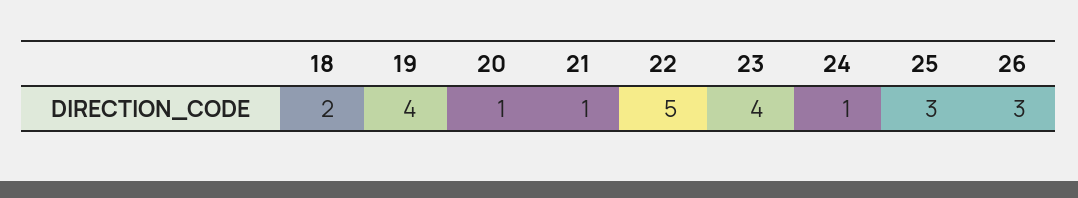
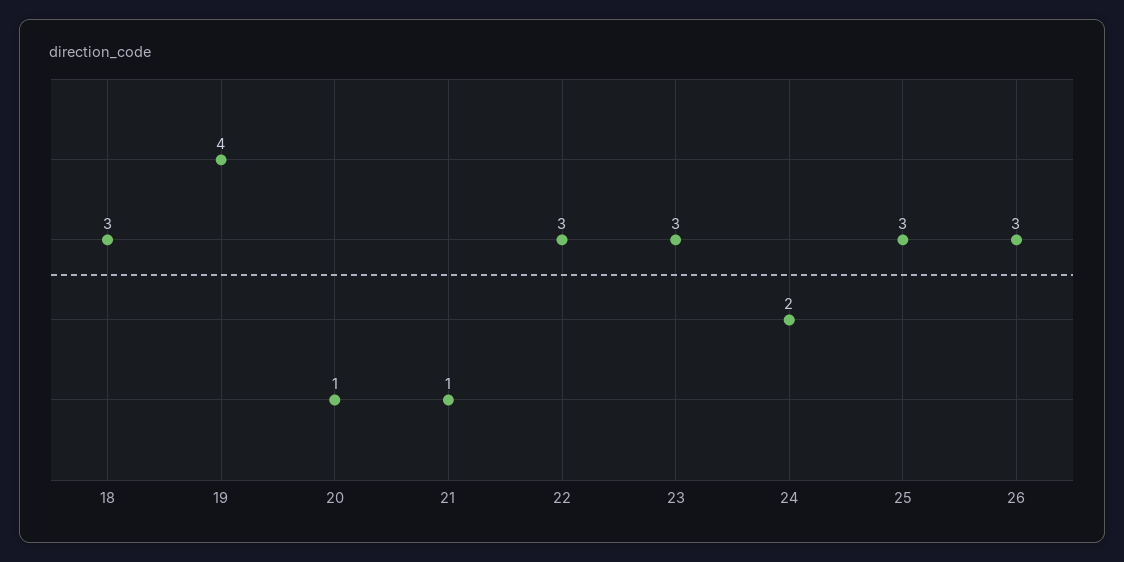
18: 2 -> 3
22: 5 -> 3
23: 4 -> 3
24: 1 -> 2

